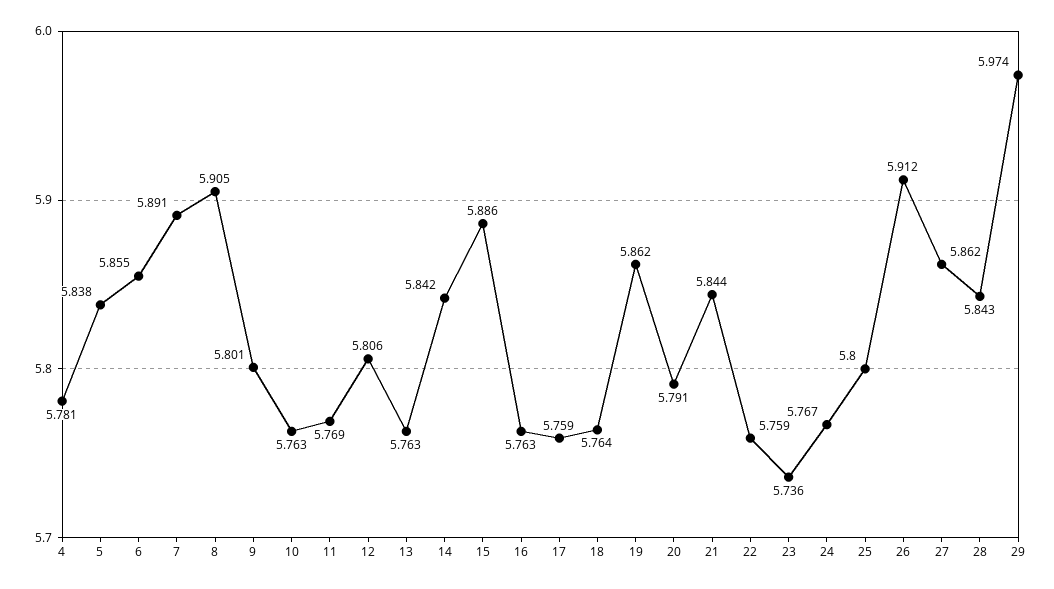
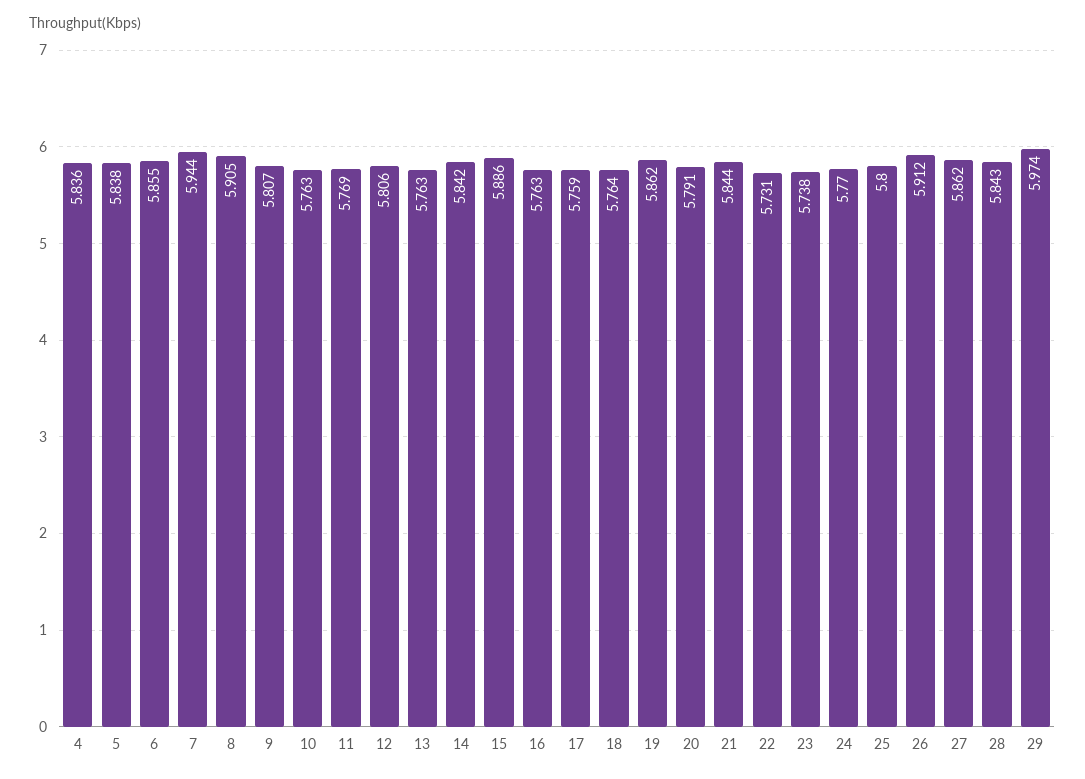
4: 5.781 -> 5.836
7: 5.891 -> 5.944
9: 5.801 -> 5.807
22: 5.759 -> 5.731
23: 5.736 -> 5.738
24: 5.767 -> 5.77

